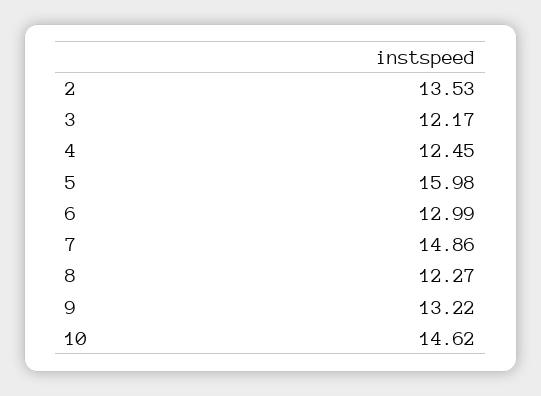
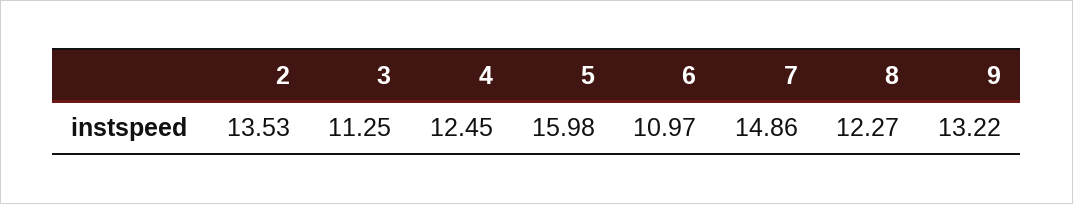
3: 12.17 -> 11.25
6: 12.99 -> 10.97
10: 14.62 -> none

